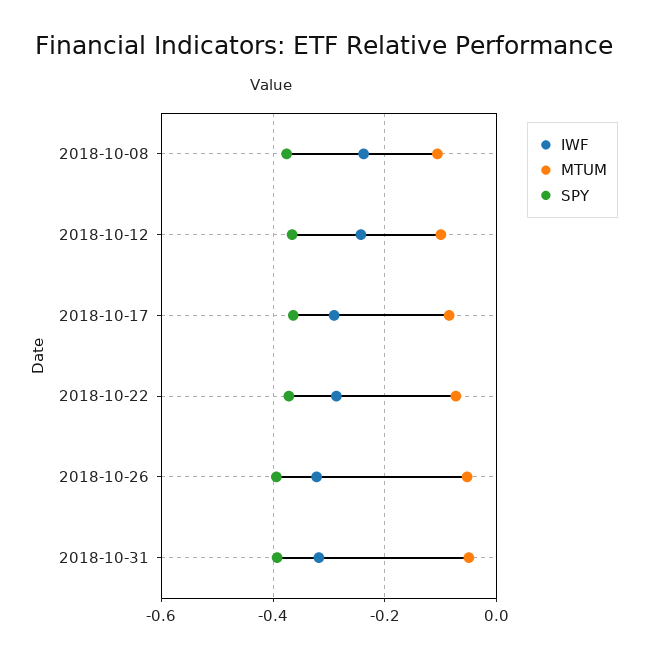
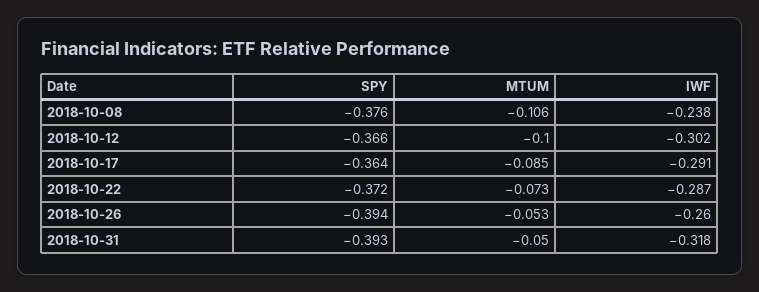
IWF, 2018-10-12: -0.24 -> -0.302
IWF, 2018-10-26: -0.32 -> -0.26

